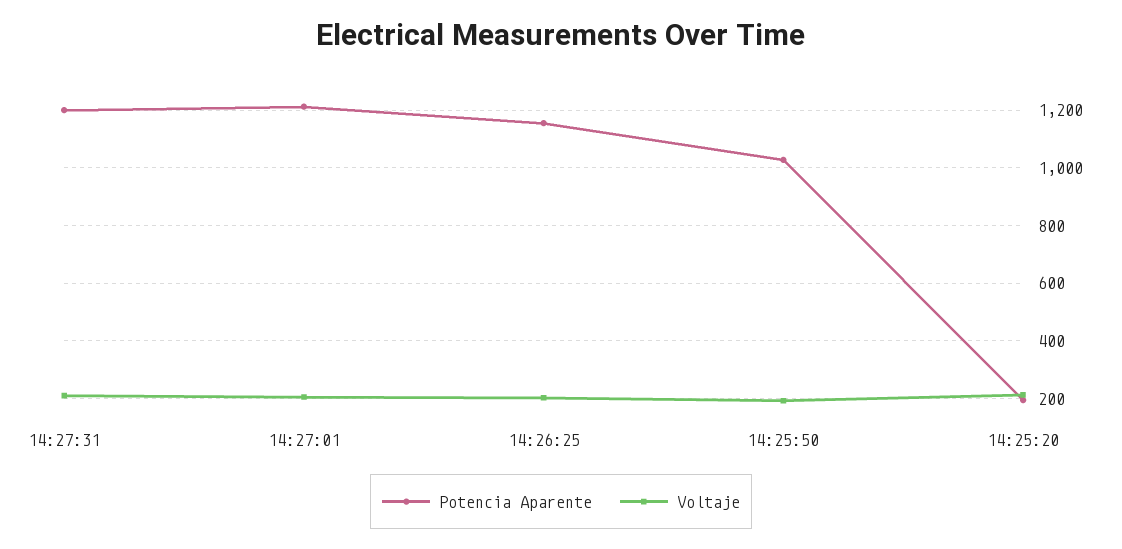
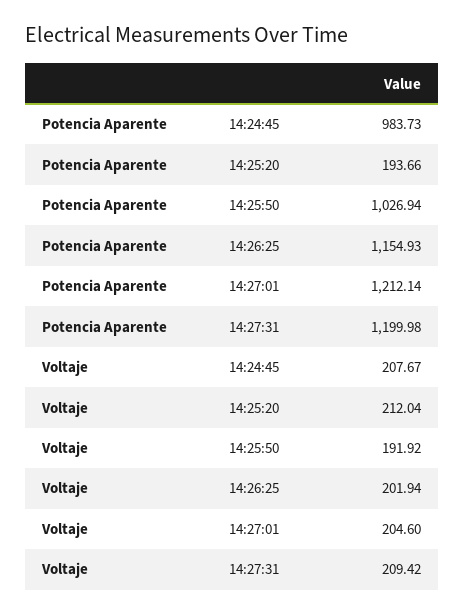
Potencia Aparente, 14:24:45: none -> 983.73
Voltaje, 14:24:45: none -> 207.67

